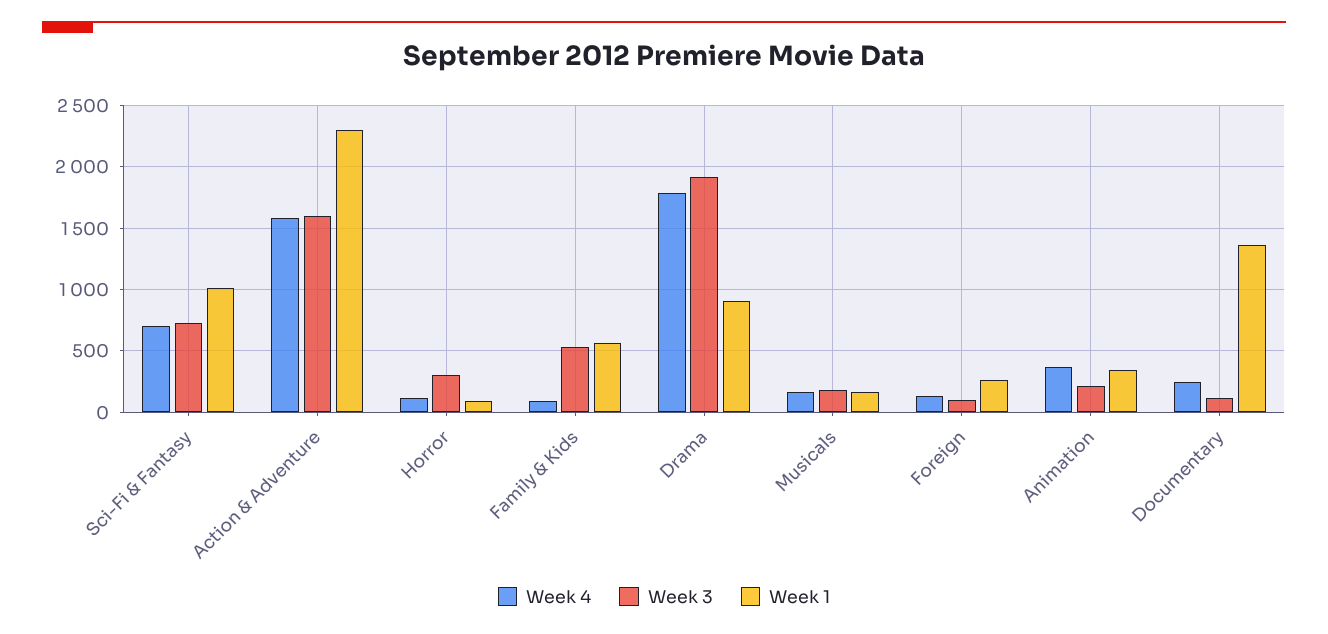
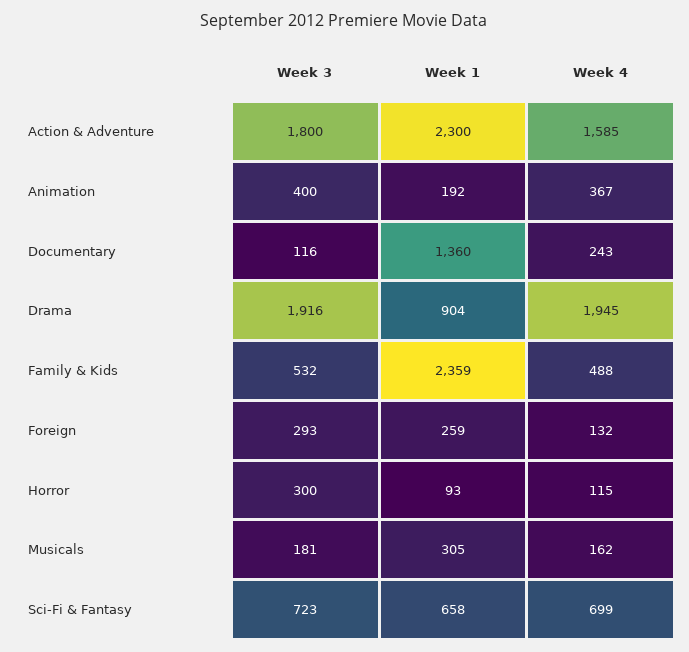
Week 1, Sci-Fi & Fantasy: 1000 -> 658
Week 3, Action & Adventure: 1600 -> 1800
Week 4, Family & Kids: 100 -> 488
Week 1, Family & Kids: 550 -> 2359
Week 4, Drama: 1800 -> 1945
Week 1, Musicals: 150 -> 305
Week 3, Foreign: 100 -> 293
Week 3, Animation: 200 -> 400
Week 1, Animation: 350 -> 192

